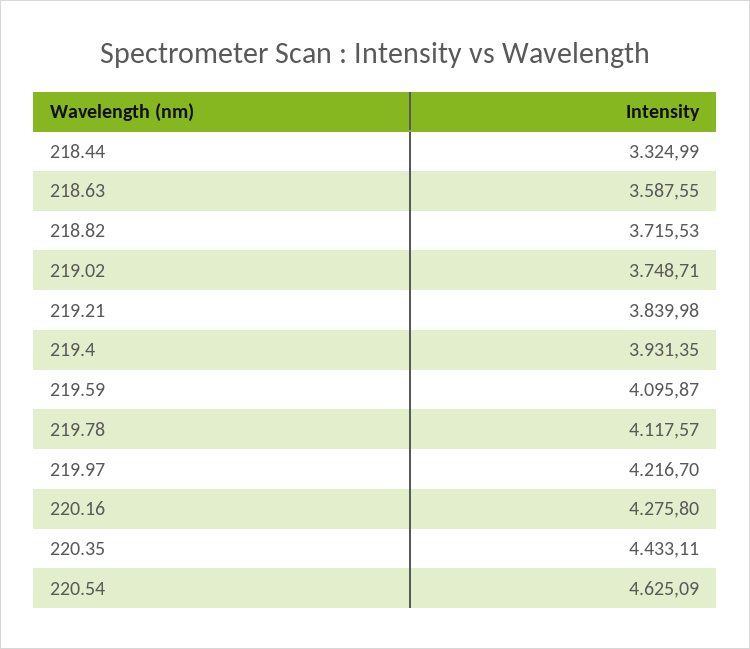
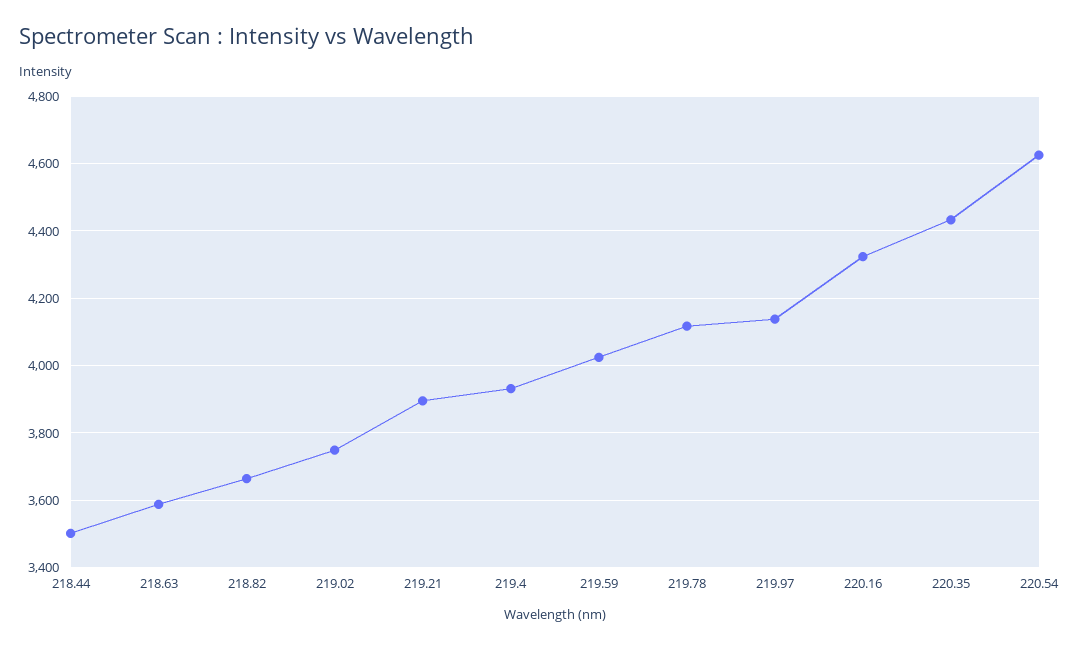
218.44: 3324.99 -> 3500
218.82: 3715.53 -> 3660
219.21: 3839.98 -> 3900
219.59: 4095.87 -> 4020
219.97: 4216.7 -> 4140
220.16: 4275.8 -> 4320

